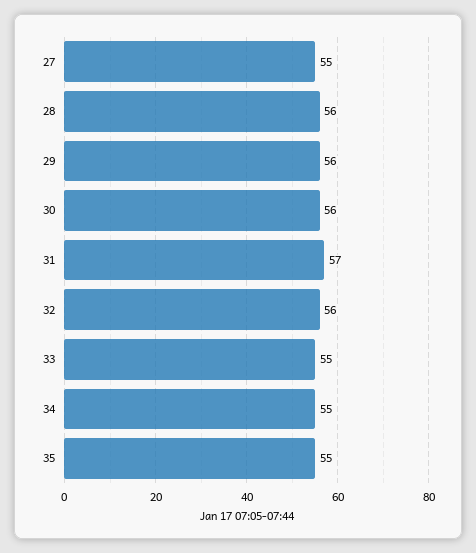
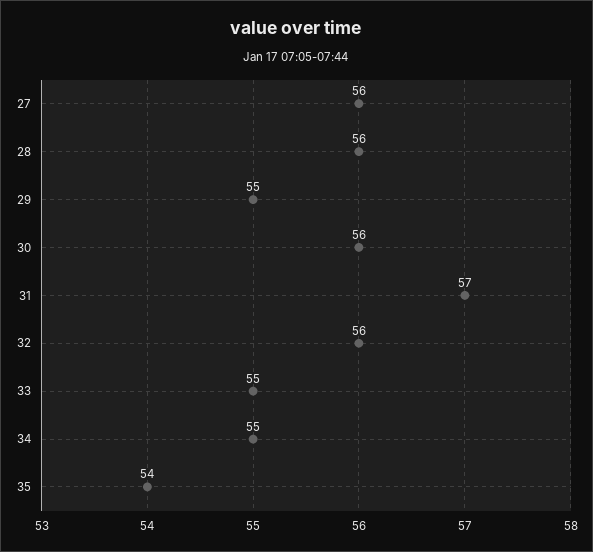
27: 55 -> 56
29: 56 -> 55
35: 55 -> 54

